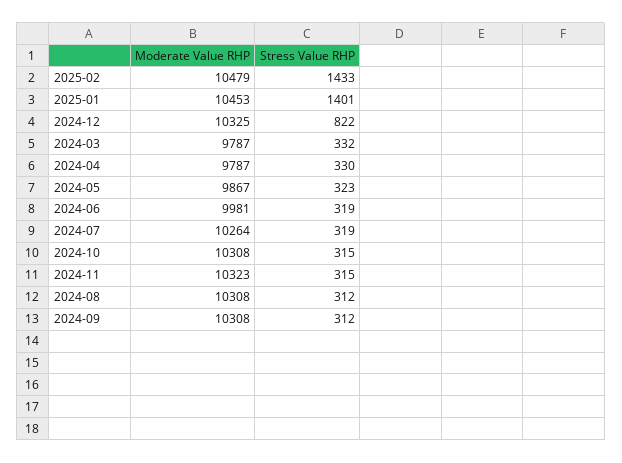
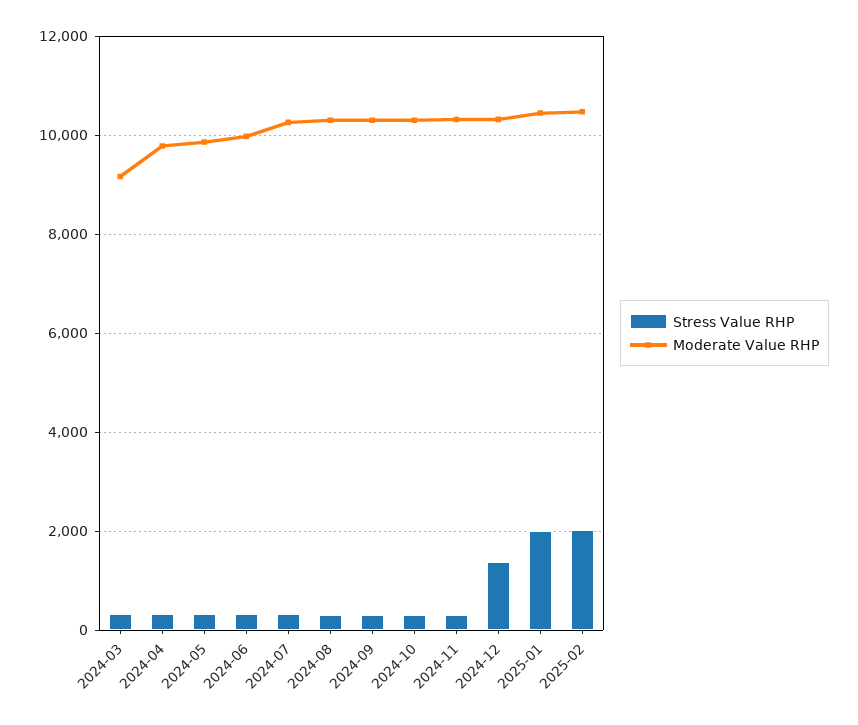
Stress Value RHP, 2025-02: 1433 -> 2000
Stress Value RHP, 2025-01: 1401 -> 2000
Stress Value RHP, 2024-12: 822 -> 1400
Moderate Value RHP, 2024-03: 9787 -> 9200

